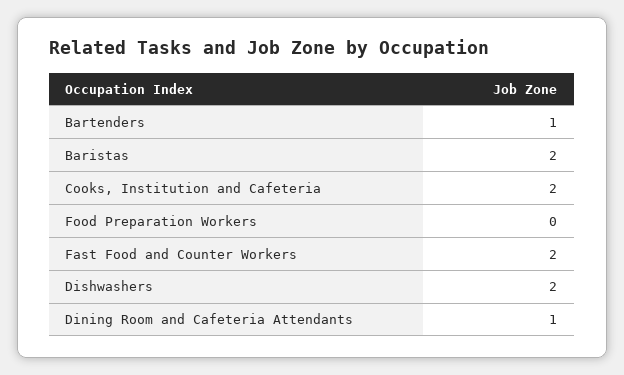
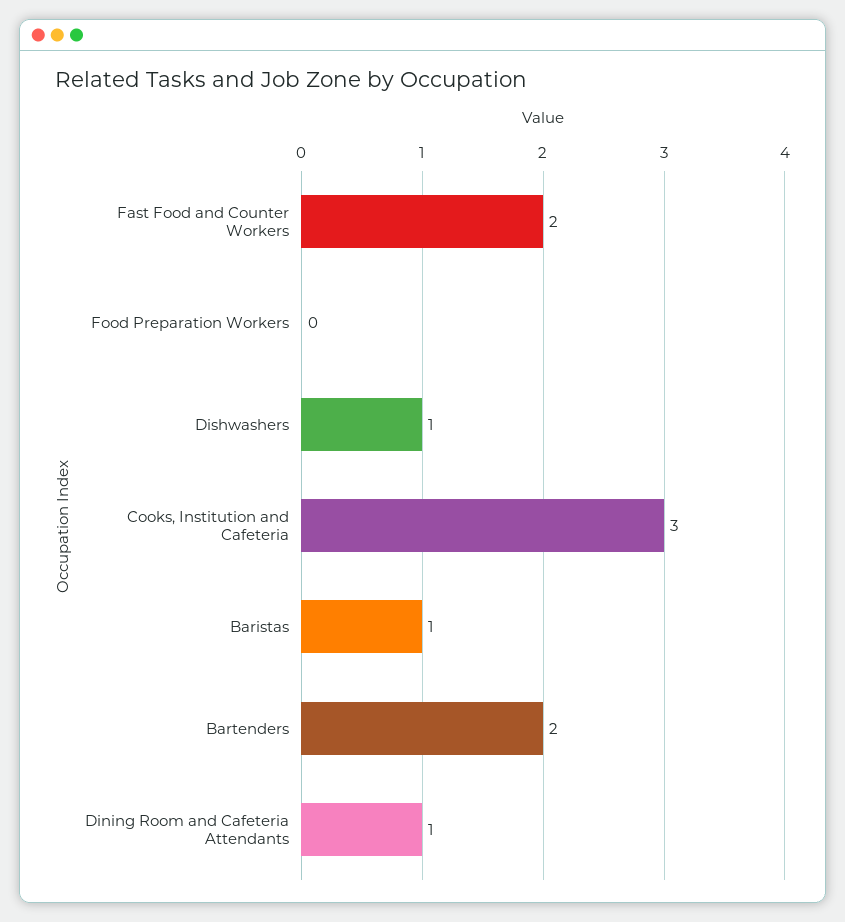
Bartenders: 1 -> 2
Baristas: 2 -> 1
Cooks, Institution and Cafeteria: 2 -> 3
Dishwashers: 2 -> 1

